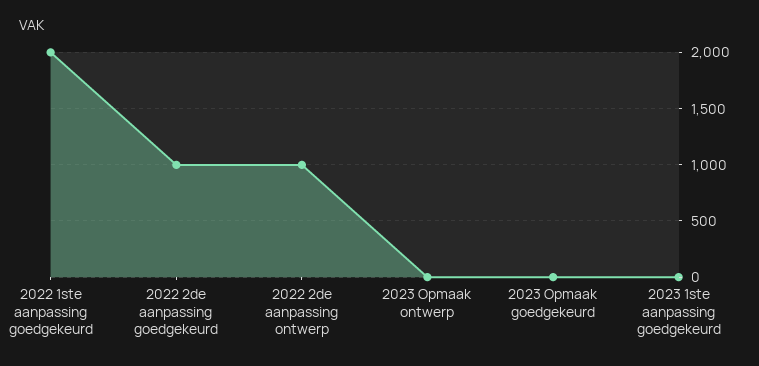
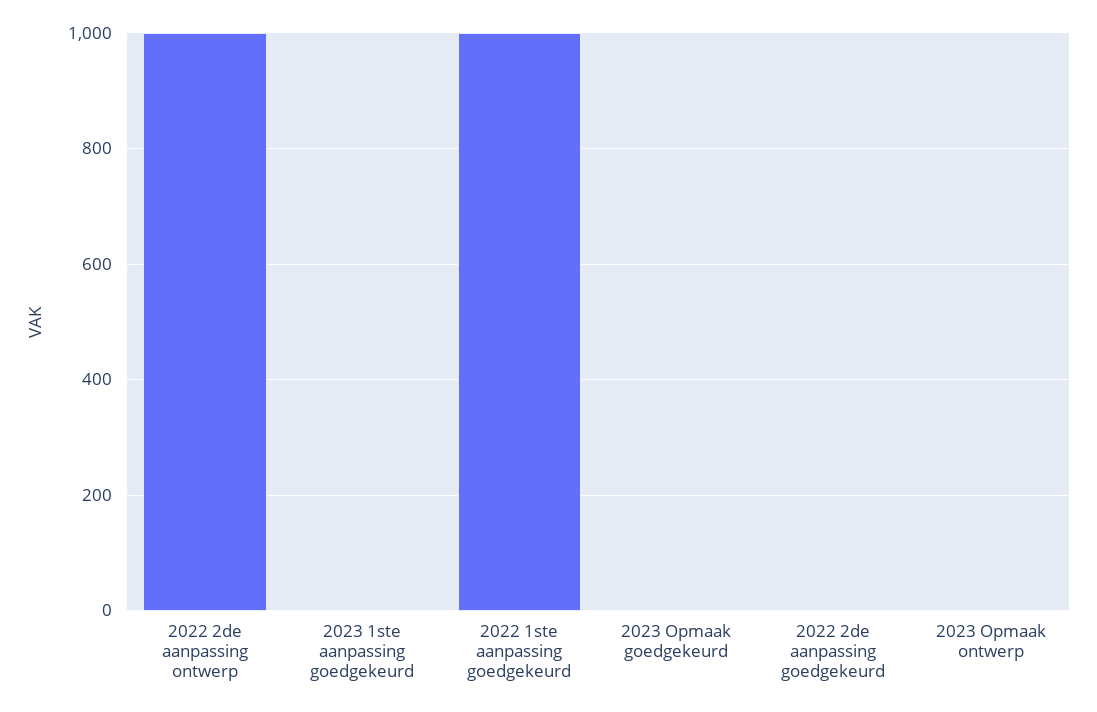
2022 1ste aanpassing goedgekeurd: 2000 -> 1000
2022 2de aanpassing goedgekeurd: 1000 -> 0

